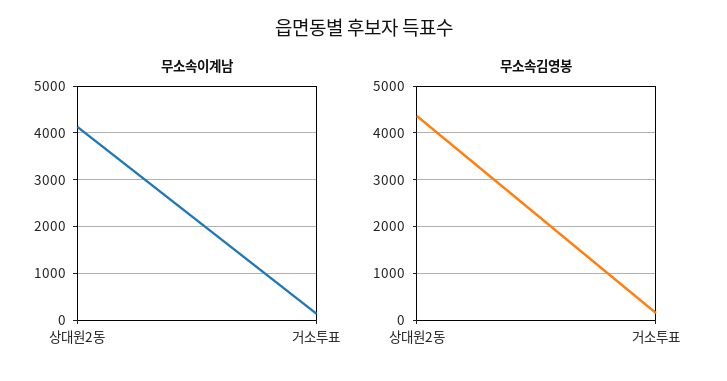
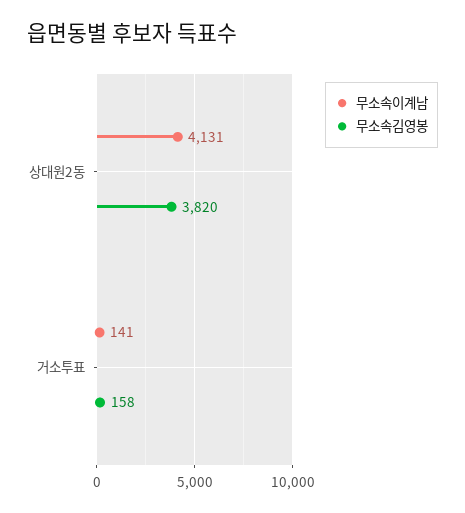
무소속김영봉, 상대원2동: 4400 -> 3820

